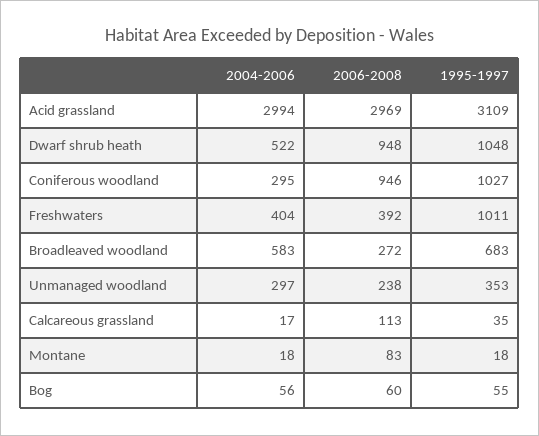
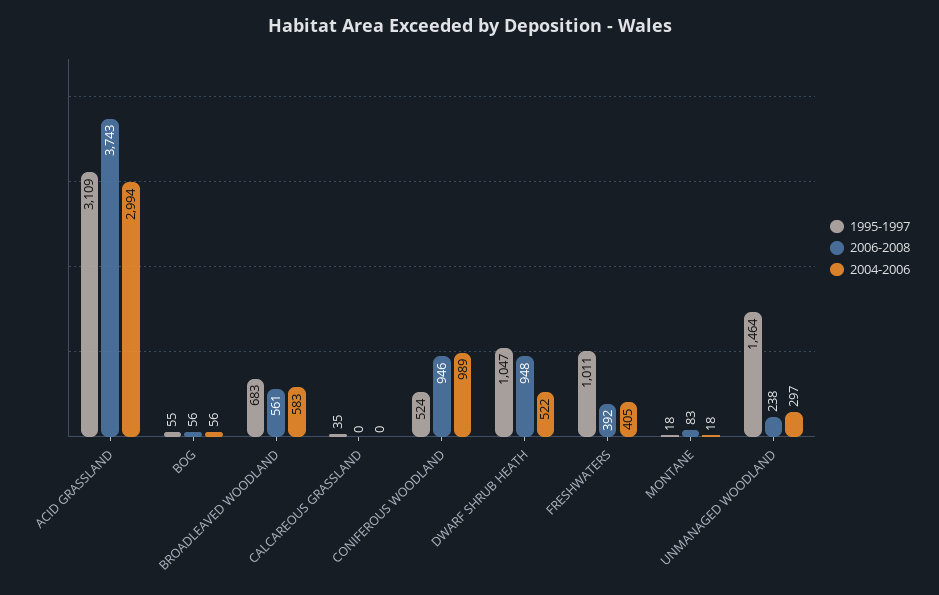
2006-2008, Acid grassland: 2969 -> 3743
1995-1997, Dwarf shrub heath: 1048 -> 1047
2004-2006, Coniferous woodland: 295 -> 989
1995-1997, Coniferous woodland: 1027 -> 524
2004-2006, Freshwaters: 404 -> 405
2006-2008, Broadleaved woodland: 272 -> 561
1995-1997, Unmanaged woodland: 353 -> 1464
2004-2006, Calcareous grassland: 17 -> 0
2006-2008, Calcareous grassland: 113 -> 0
2006-2008, Bog: 60 -> 56

